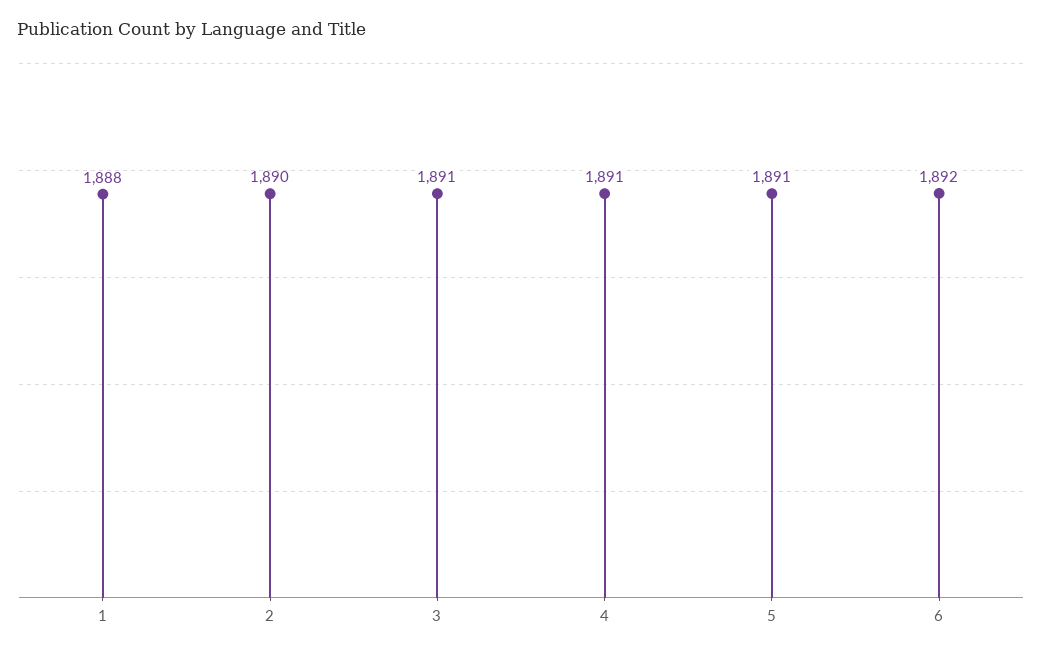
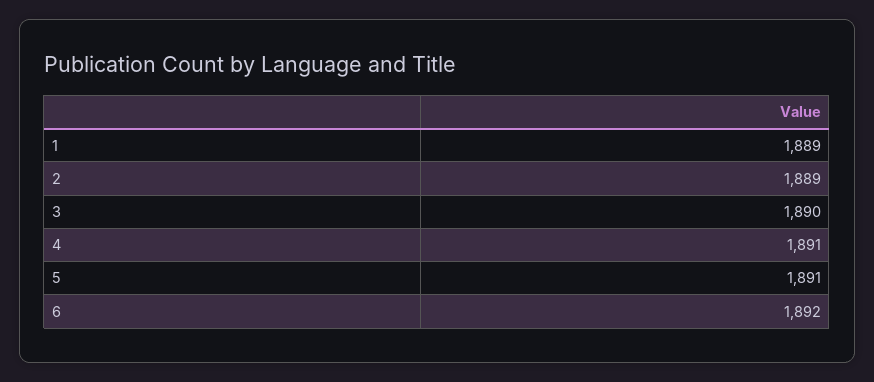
1: 1888 -> 1889
2: 1890 -> 1889
3: 1891 -> 1890

